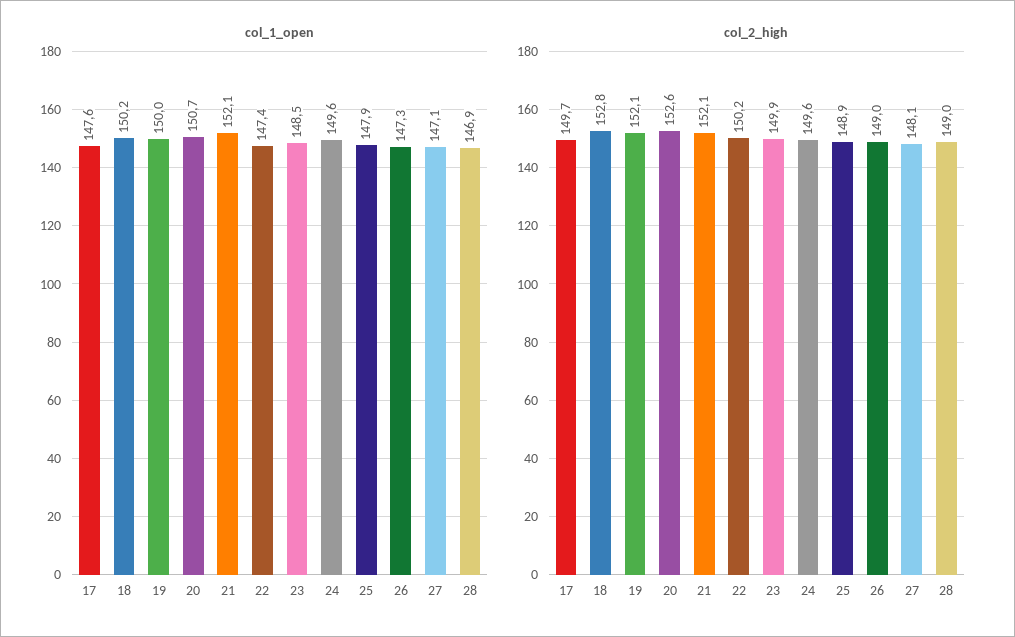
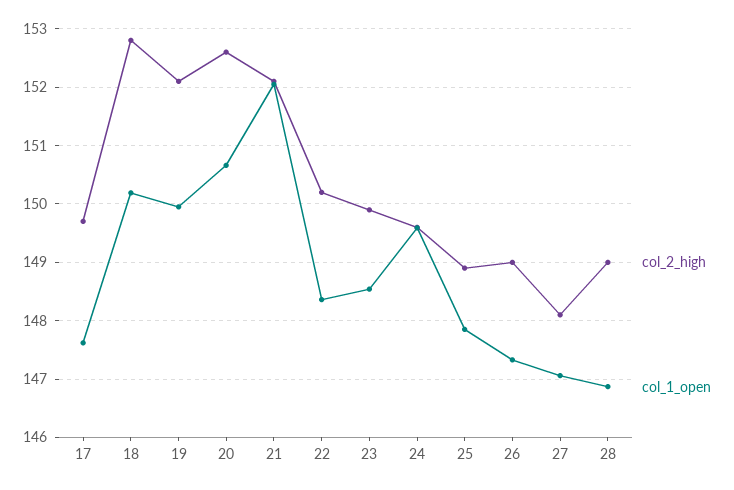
col_1_open, 22: 147.4 -> 148.4

